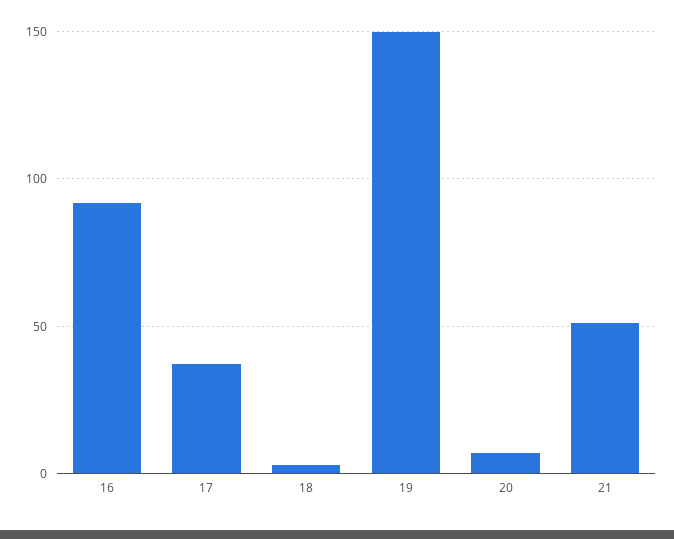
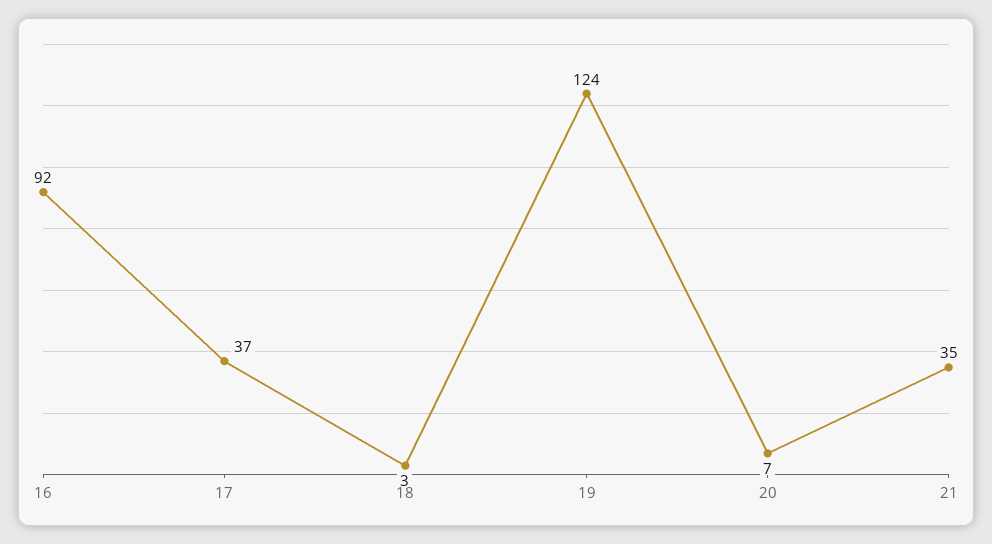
19: 150 -> 124
21: 50 -> 35

